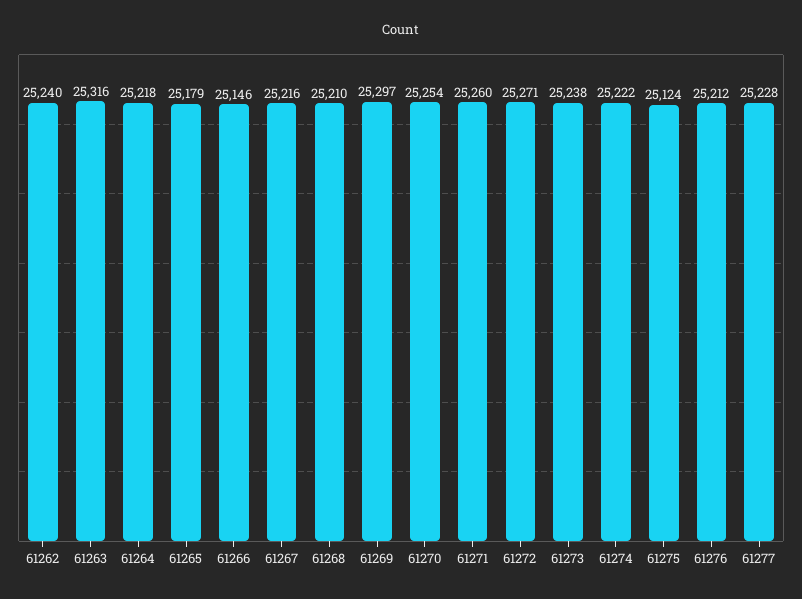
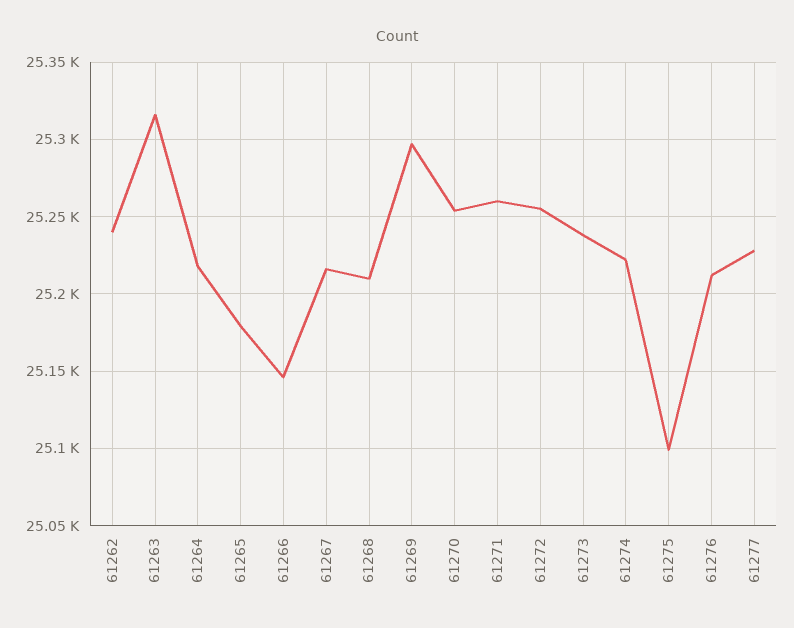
61272: 25271 -> 25255
61275: 25124 -> 25100

